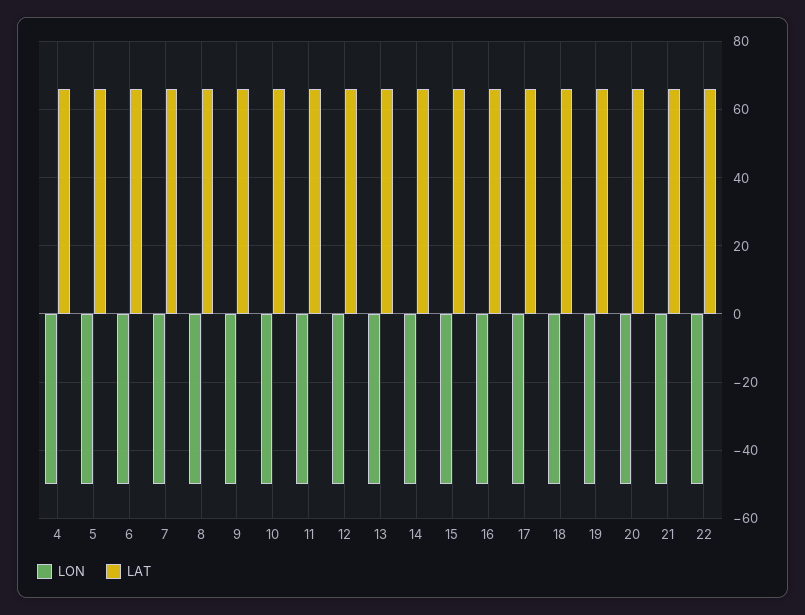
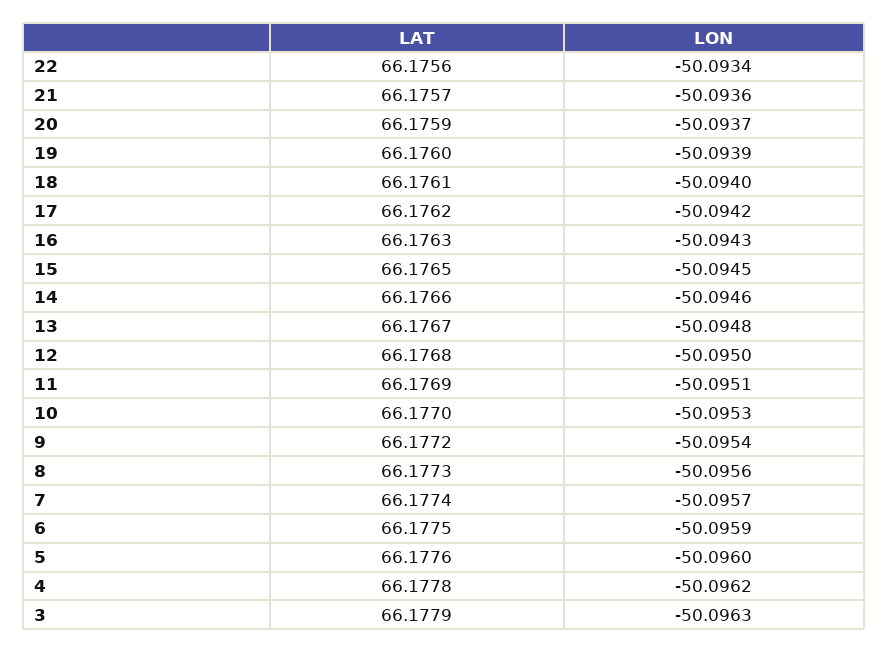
LAT, 3: none -> 66.1779
LON, 3: none -> -50.0963

